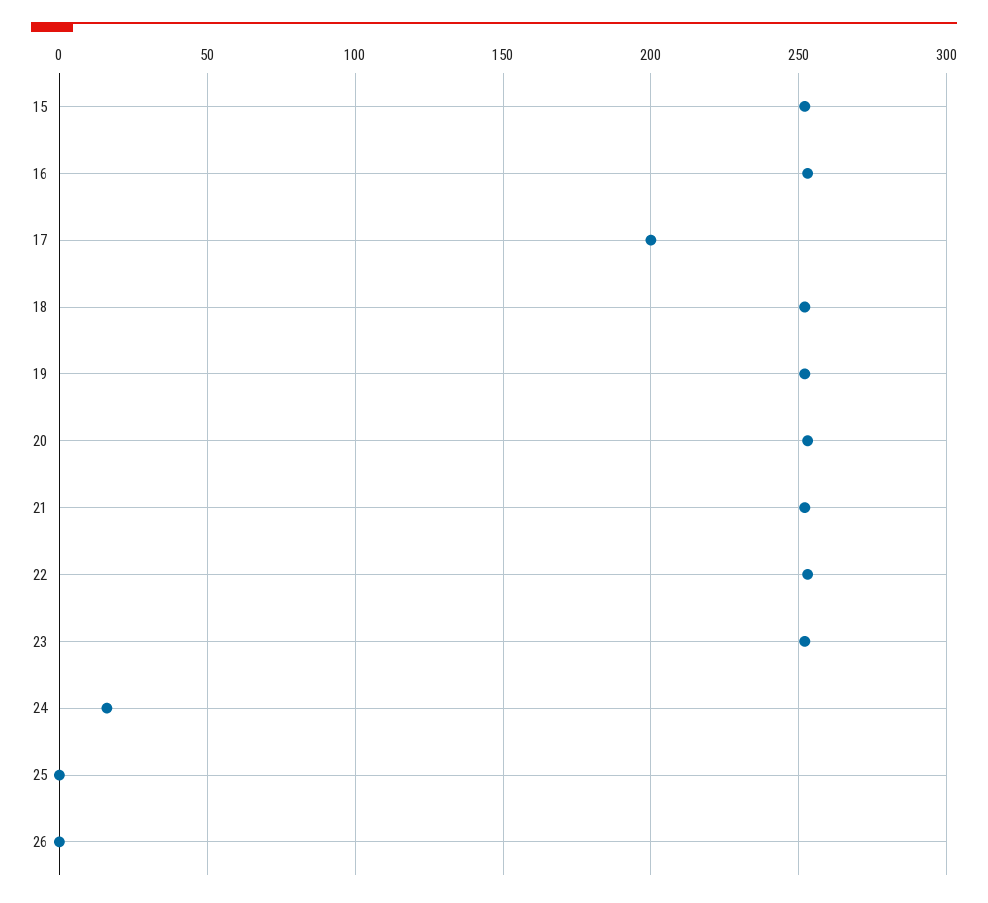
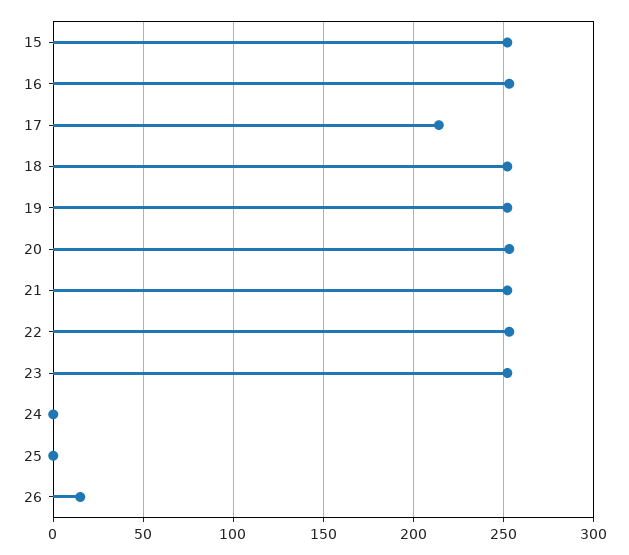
17: 200 -> 215
24: 15 -> 0
26: 0 -> 15

